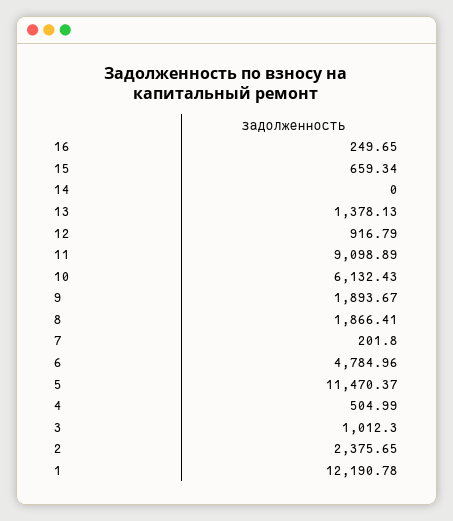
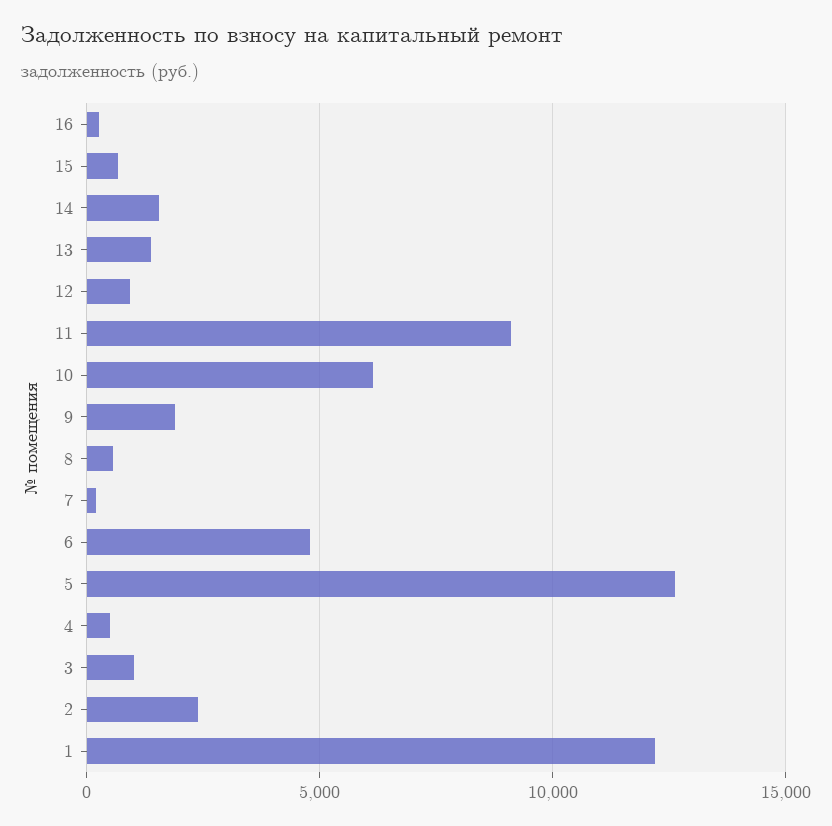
14: 0 -> 1500
8: 1866.41 -> 500
5: 11470.37 -> 12500

